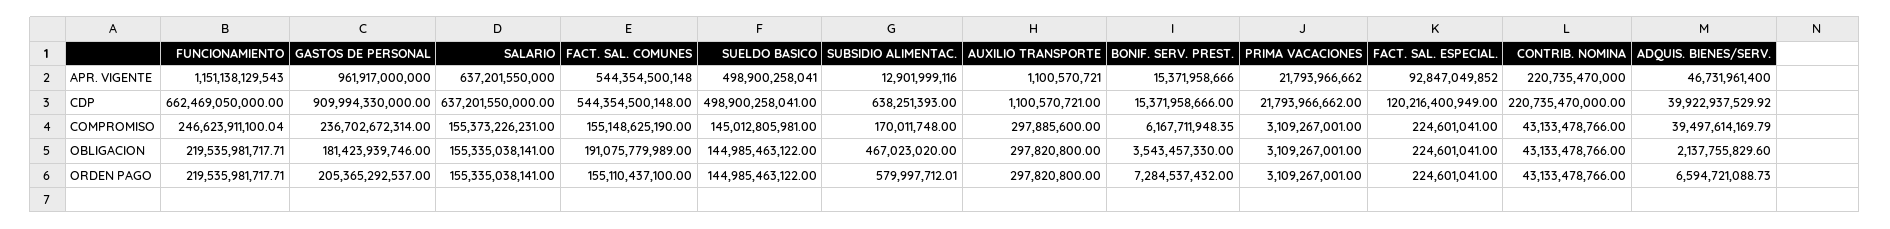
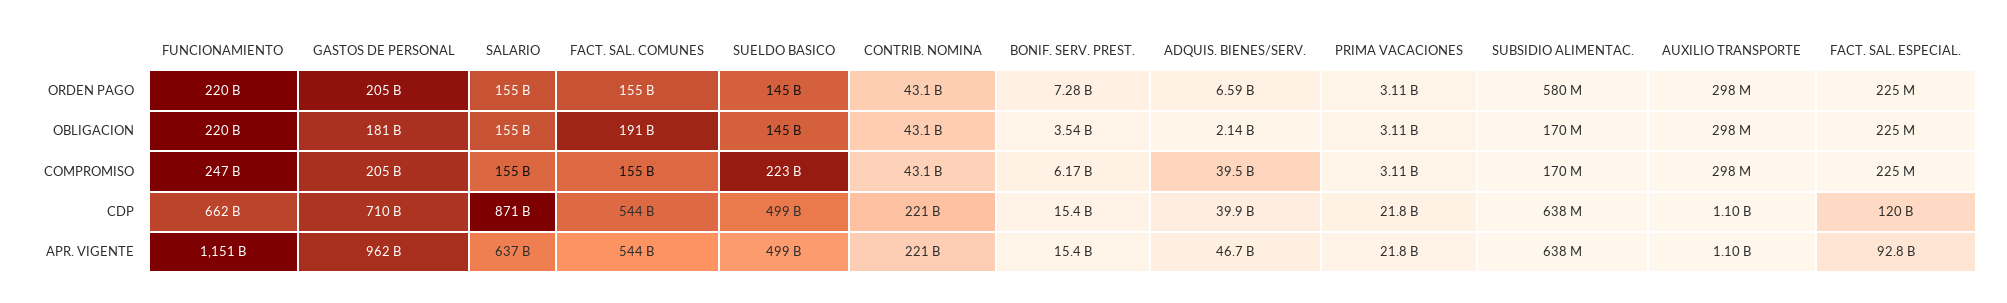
SUBSIDIO ALIMENTAC., APR. VIGENTE: 12901999116 -> 638000000
GASTOS DE PERSONAL, CDP: 909994330000 -> 710000000000
SALARIO, CDP: 637201550000 -> 871000000000
GASTOS DE PERSONAL, COMPROMISO: 236702672314 -> 205000000000
SUELDO BASICO, COMPROMISO: 145012805981 -> 223000000000
SUBSIDIO ALIMENTAC., OBLIGACION: 467023020 -> 170000000

